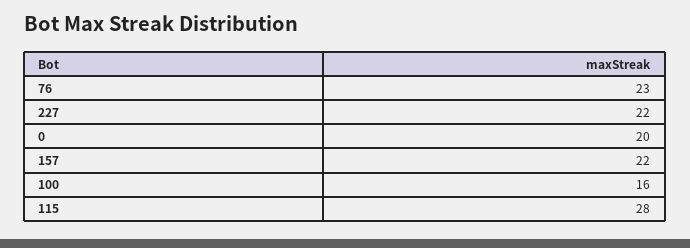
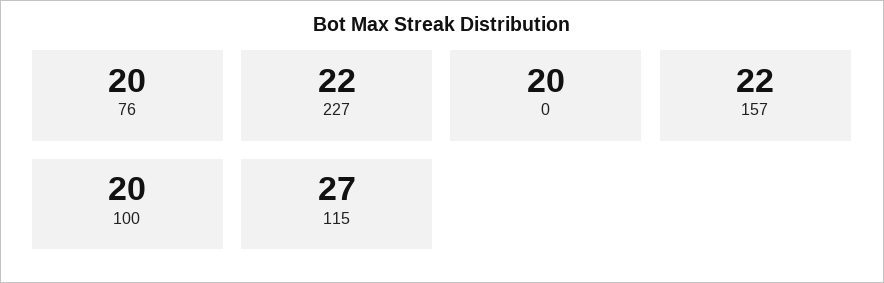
76: 23 -> 20
100: 16 -> 20
115: 28 -> 27

